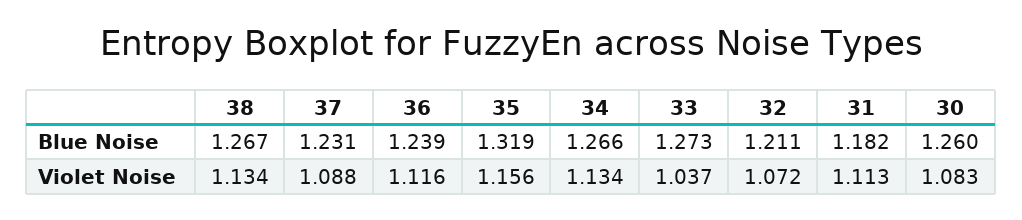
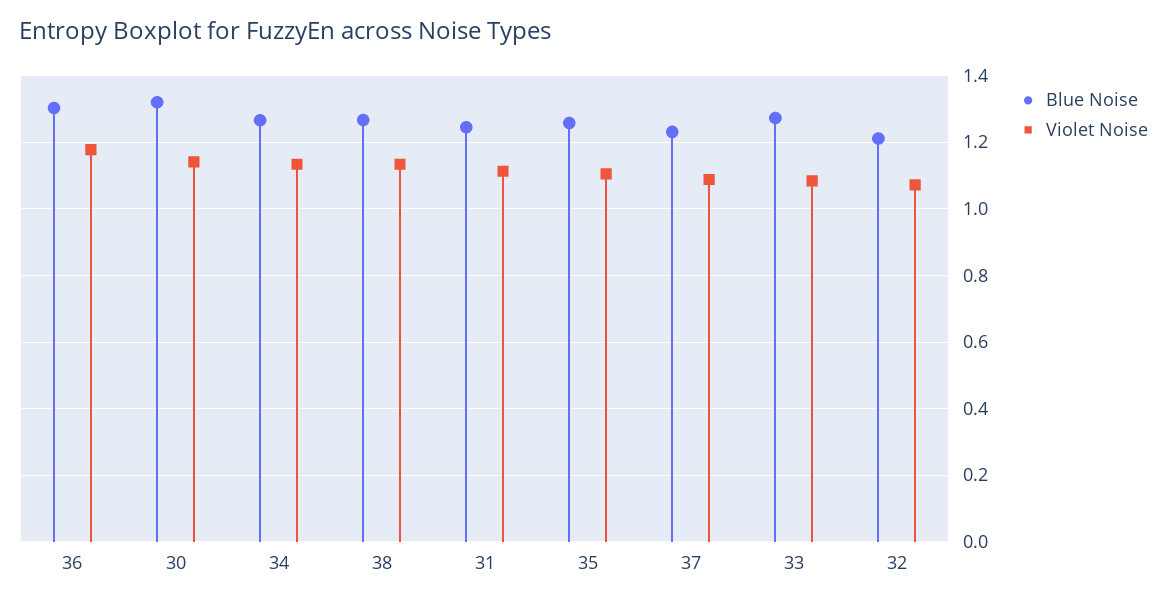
Blue Noise, 36: 1.239 -> 1.3
Blue Noise, 35: 1.319 -> 1.26
Blue Noise, 31: 1.182 -> 1.24
Blue Noise, 30: 1.26 -> 1.32
Violet Noise, 36: 1.116 -> 1.18
Violet Noise, 35: 1.156 -> 1.1
Violet Noise, 33: 1.037 -> 1.08
Violet Noise, 30: 1.083 -> 1.14

